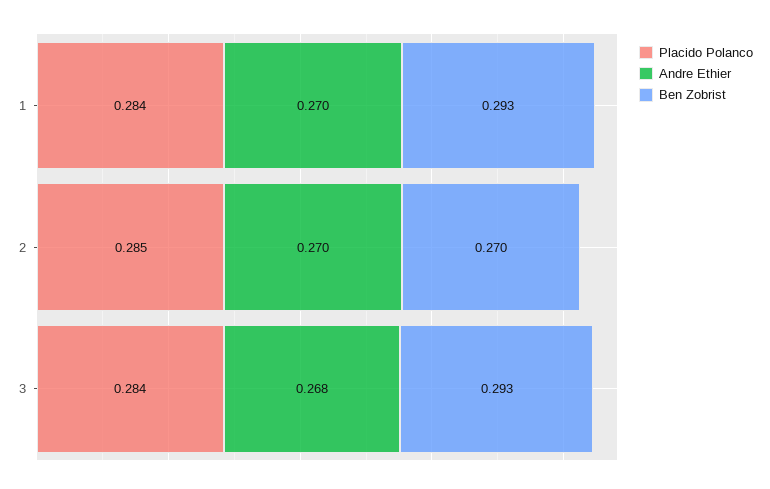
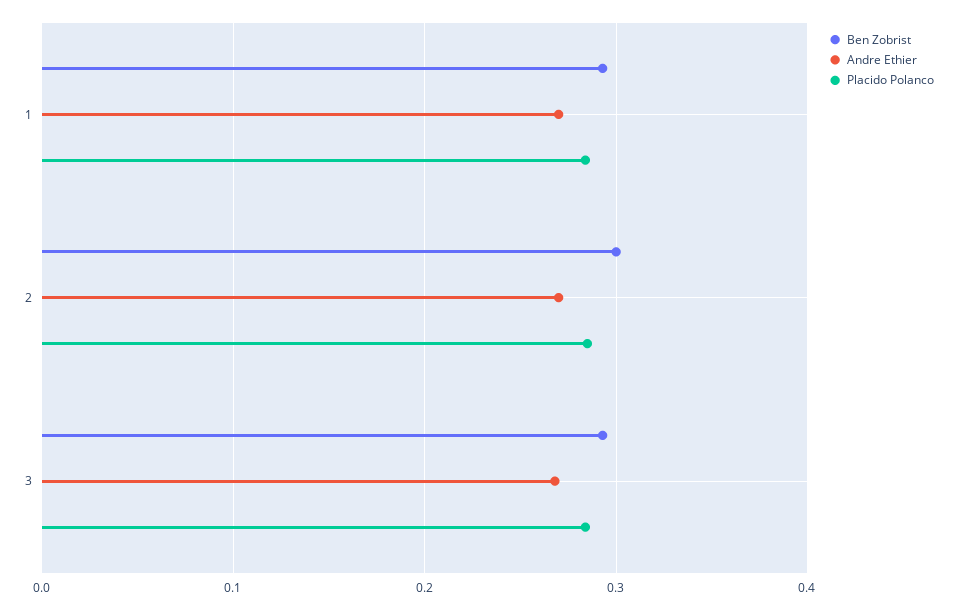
Ben Zobrist, 2: 0.27 -> 0.3

